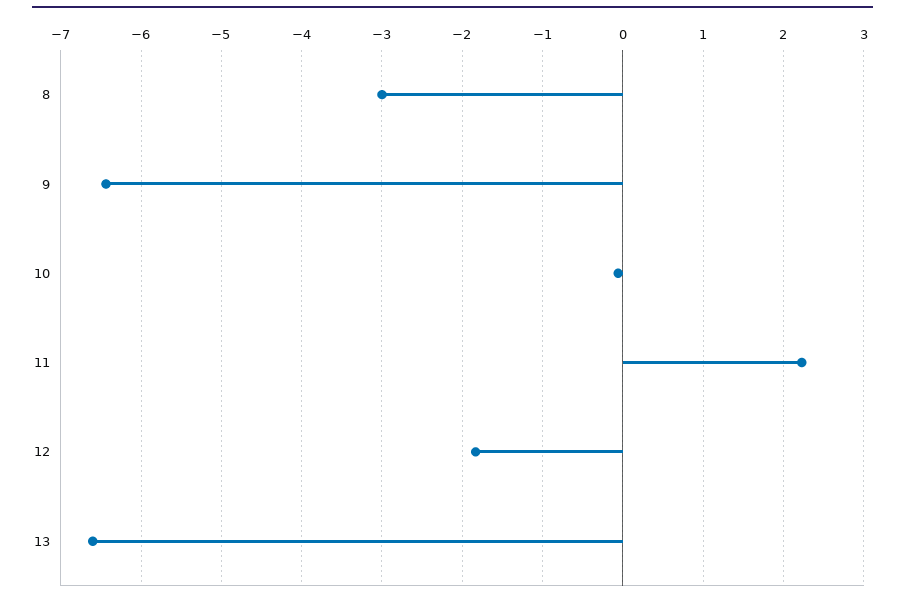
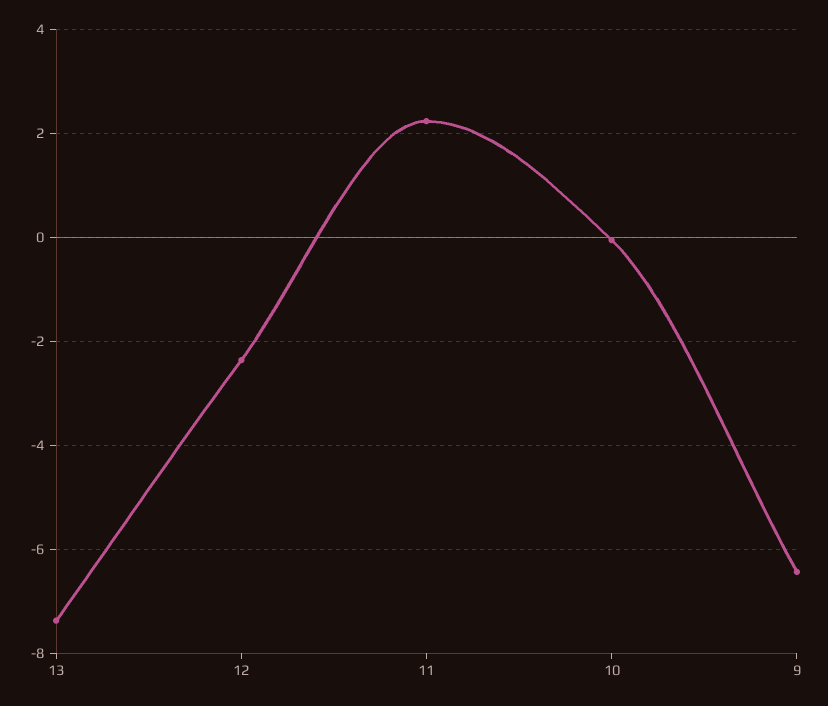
8: -3 -> none
12: -1.8 -> -2.4
13: -6.6 -> -7.4

